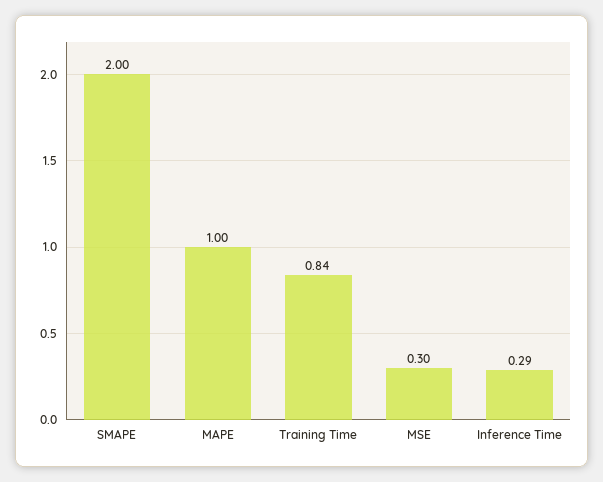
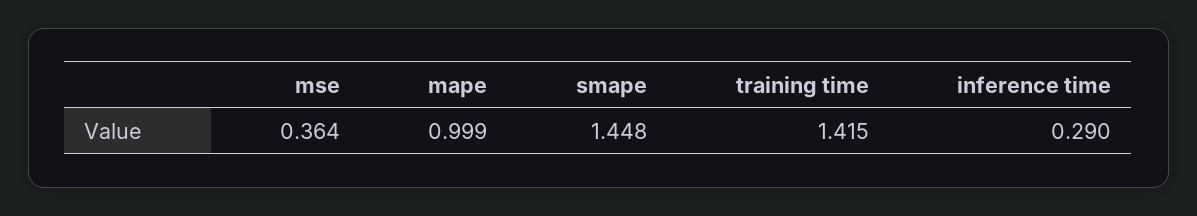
SMAPE: 2 -> 1.448
Training Time: 0.84 -> 1.415
MSE: 0.3 -> 0.364

